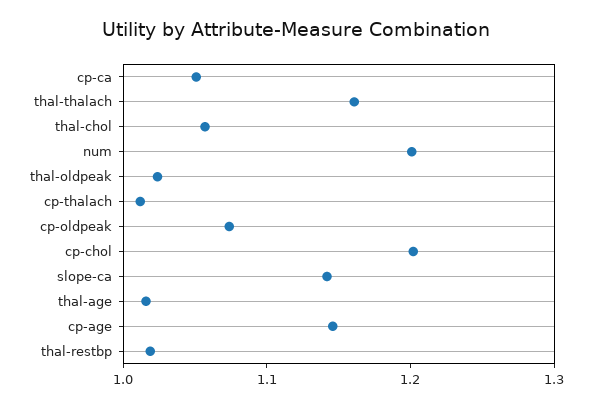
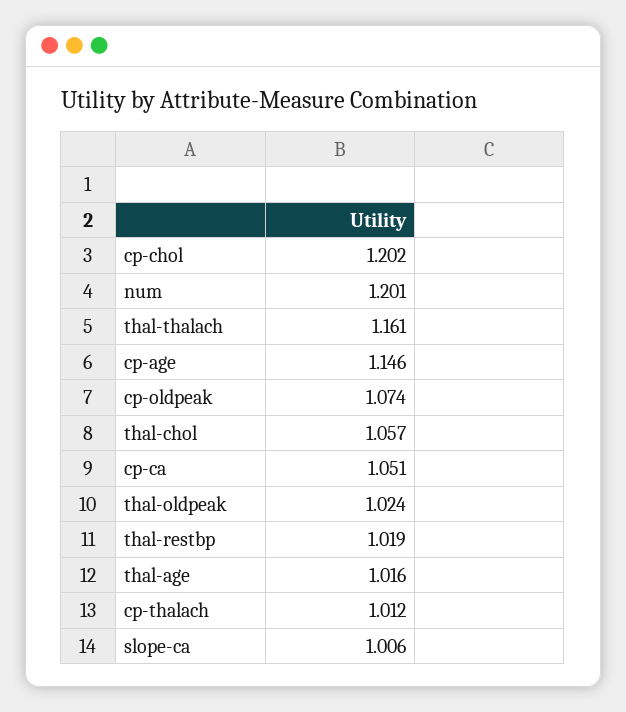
slope-ca: 1.14 -> 1.006

